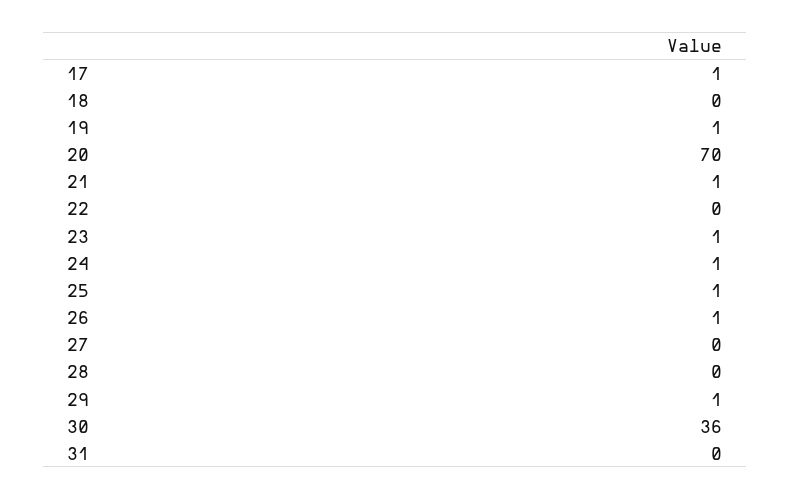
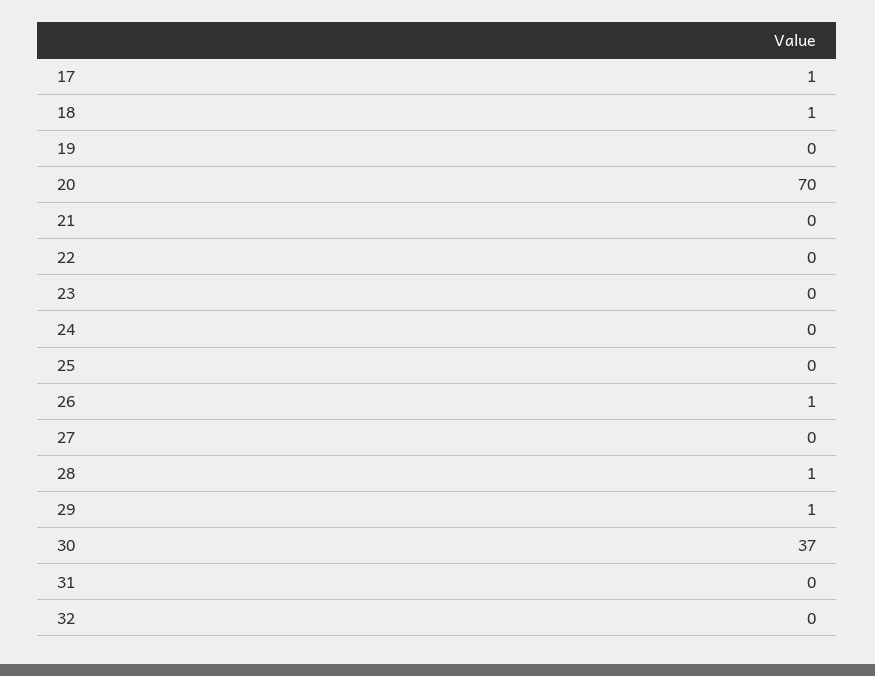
18: 0 -> 1
19: 1 -> 0
21: 1 -> 0
23: 1 -> 0
24: 1 -> 0
25: 1 -> 0
28: 0 -> 1
30: 36 -> 37
32: none -> 0

